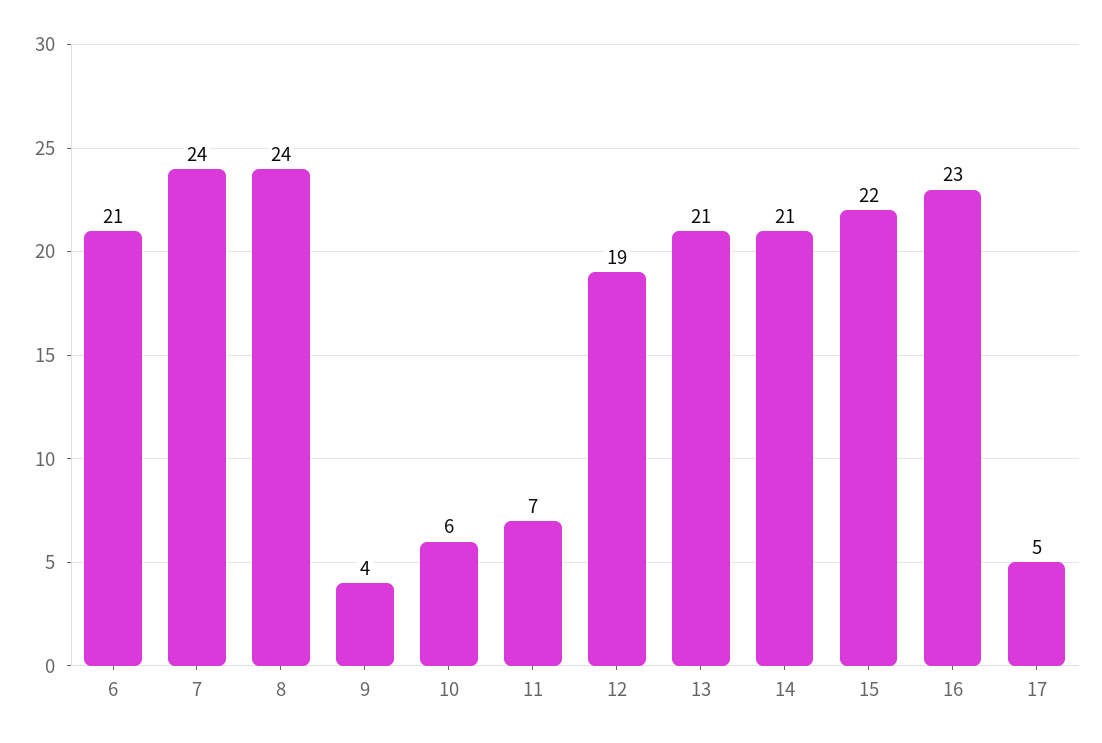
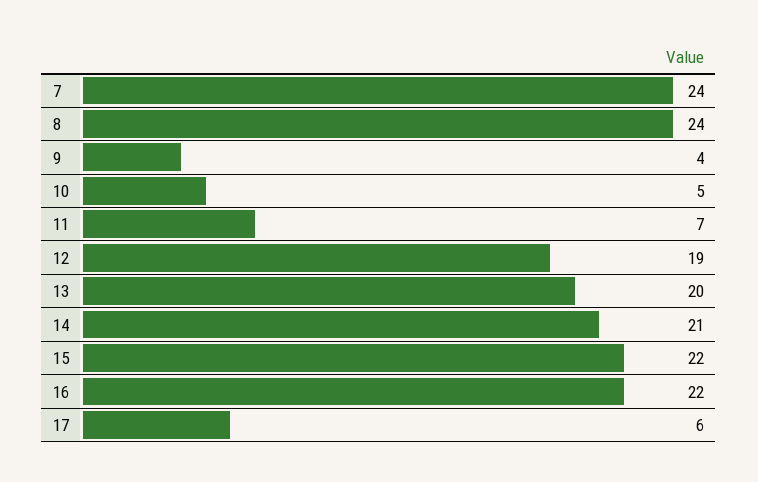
6: 21 -> none
10: 6 -> 5
13: 21 -> 20
16: 23 -> 22
17: 5 -> 6

